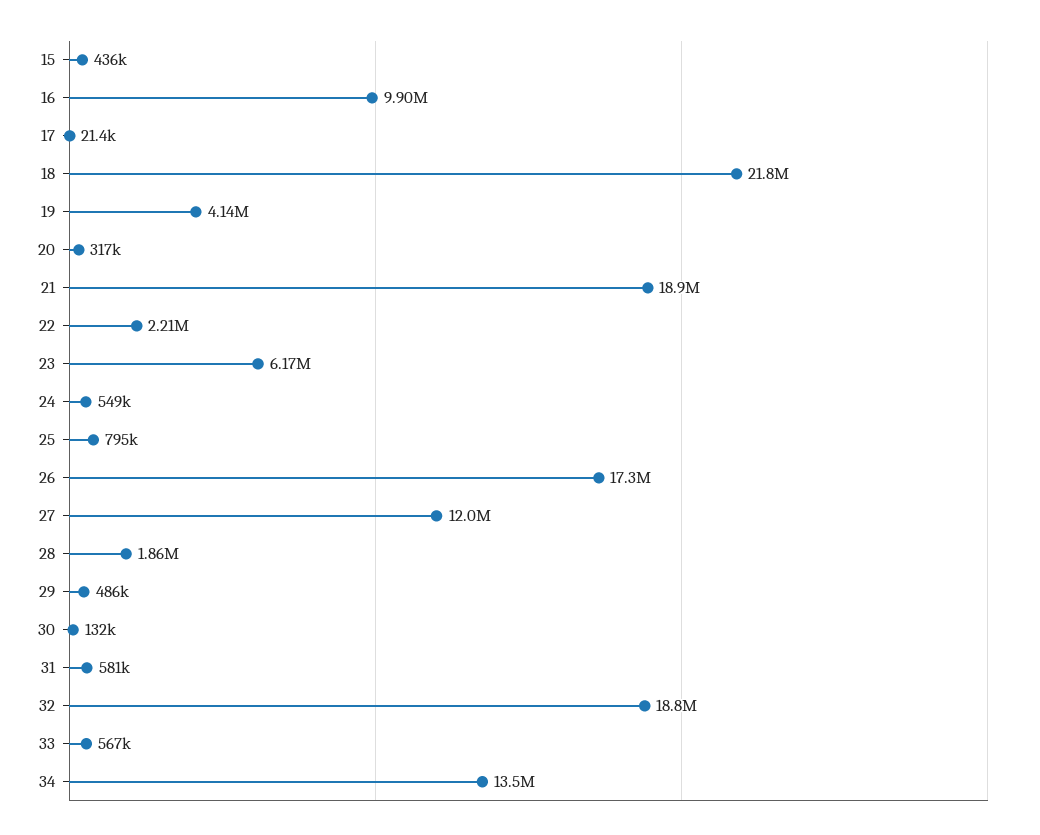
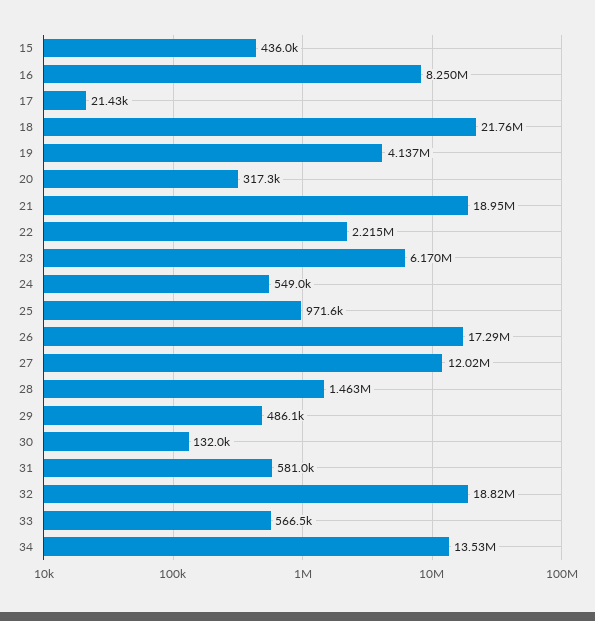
16: 9900000 -> 8250000
25: 795000 -> 971600
28: 1860000 -> 1463000

